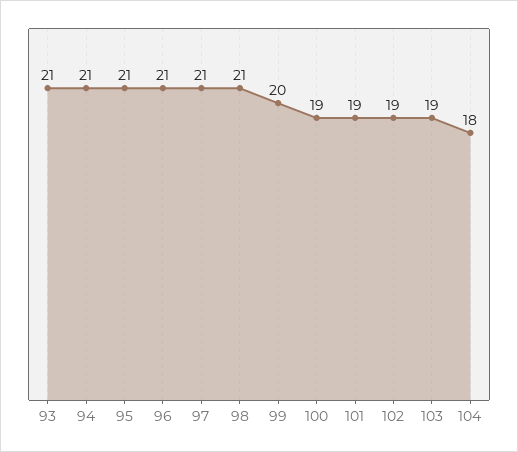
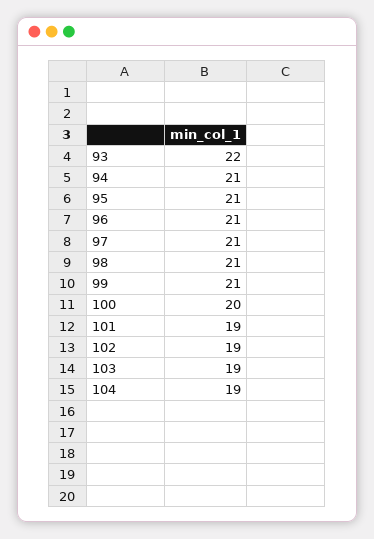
93: 21 -> 22
99: 20 -> 21
100: 19 -> 20
104: 18 -> 19

